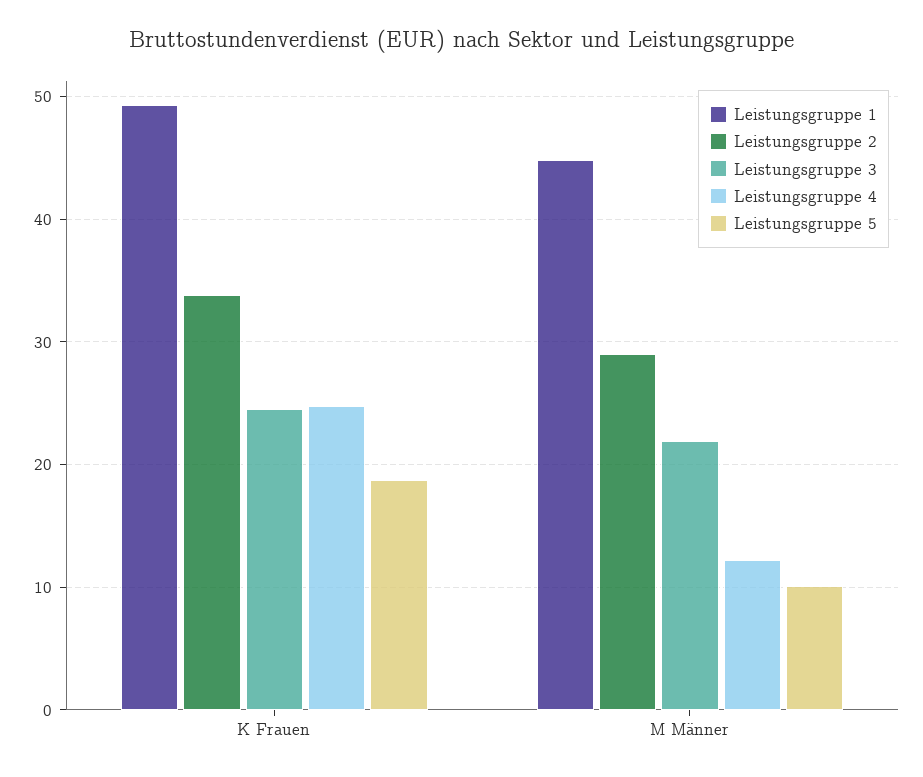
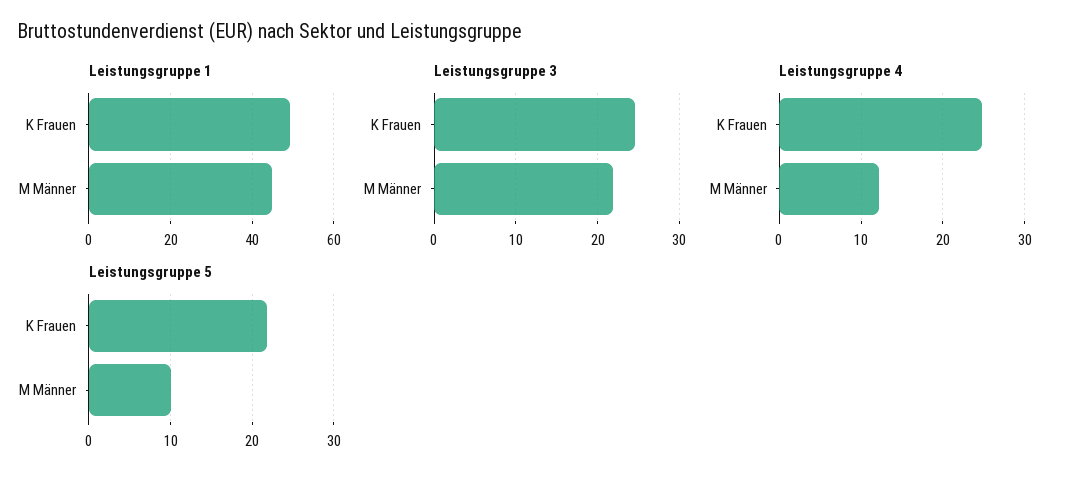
Leistungsgruppe 2, K Frauen: 34 -> none
Leistungsgruppe 5, K Frauen: 19 -> 22
Leistungsgruppe 2, M Männer: 29 -> none

